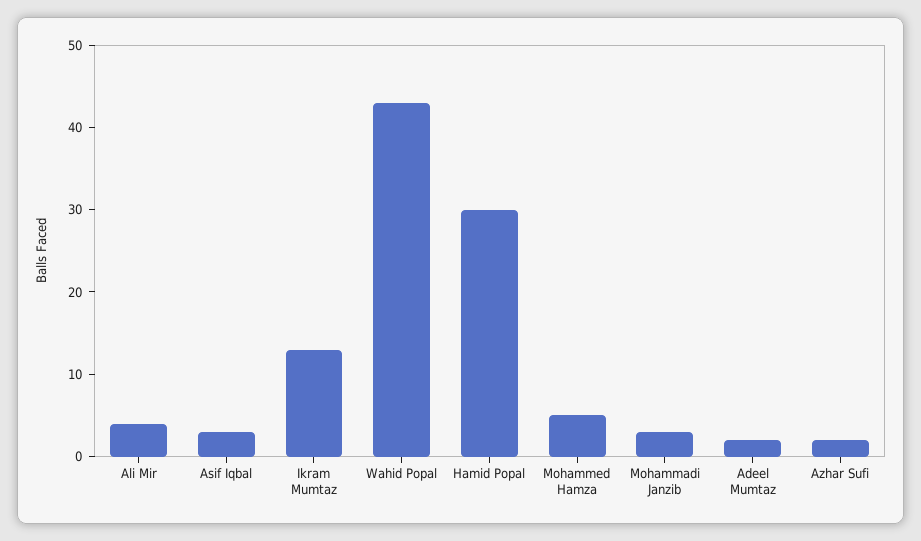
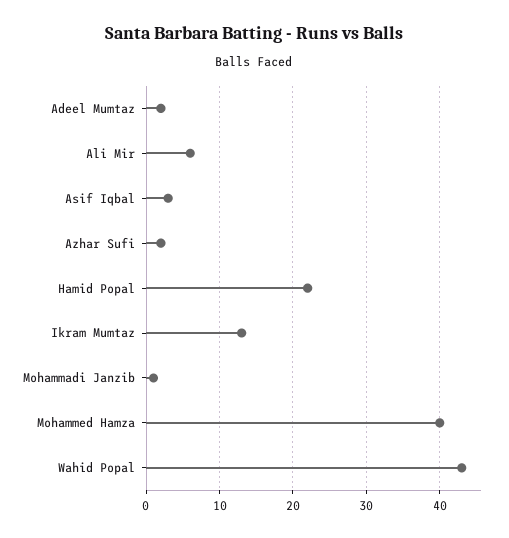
Ali Mir: 4 -> 6
Hamid Popal: 30 -> 22
Mohammed Hamza: 5 -> 40
Mohammadi Janzib: 3 -> 1

